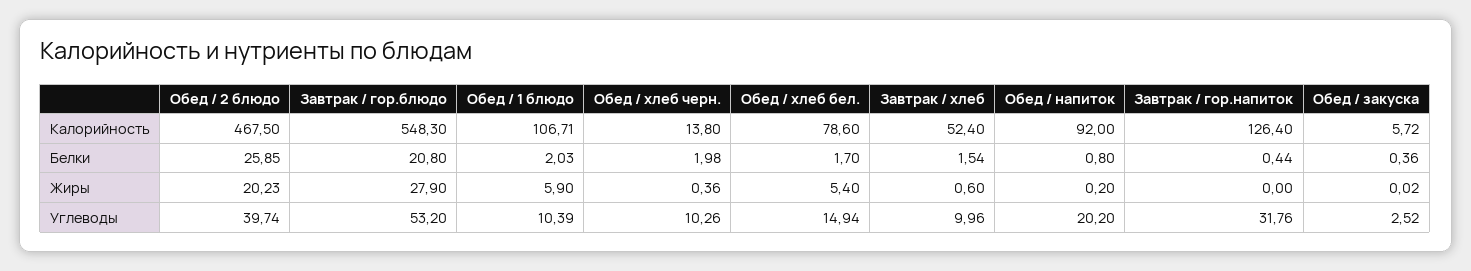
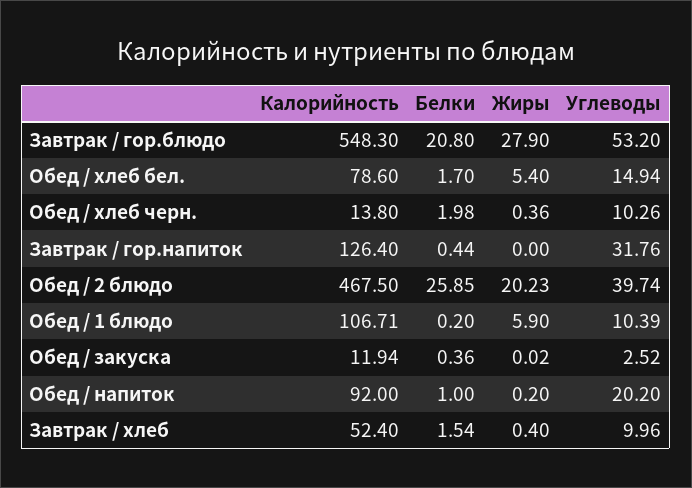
Обед / закуска, Калорийность: 5.72 -> 11.94
Обед / 1 блюдо, Белки: 2.03 -> 0.2
Обед / напиток, Белки: 0.8 -> 1
Завтрак / хлеб, Жиры: 0.6 -> 0.4

